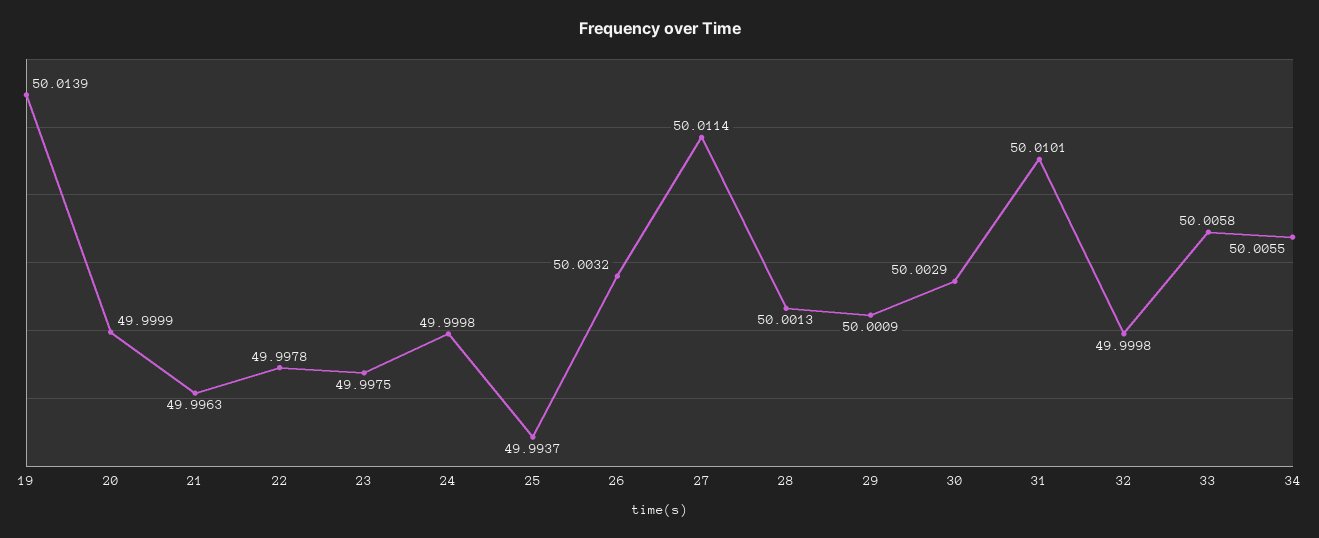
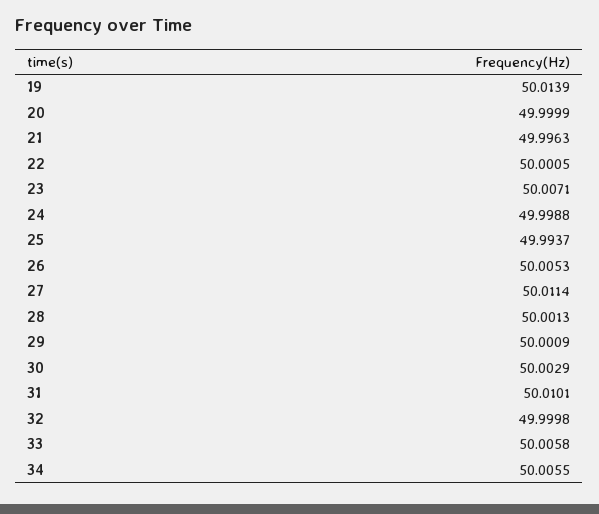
22: 49.9978 -> 50.0005
23: 49.9975 -> 50.0071
24: 49.9998 -> 49.9988
26: 50.0032 -> 50.0053

